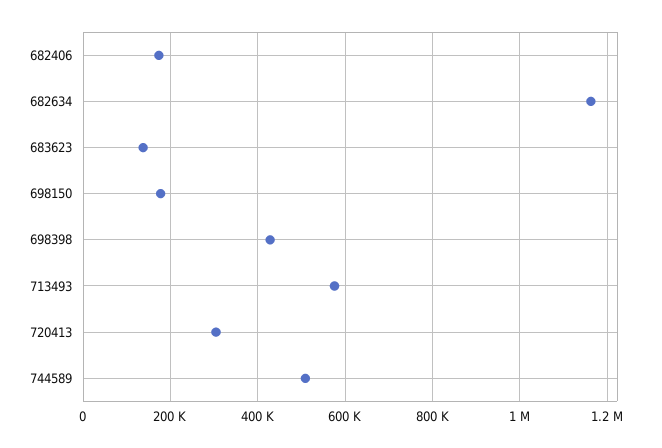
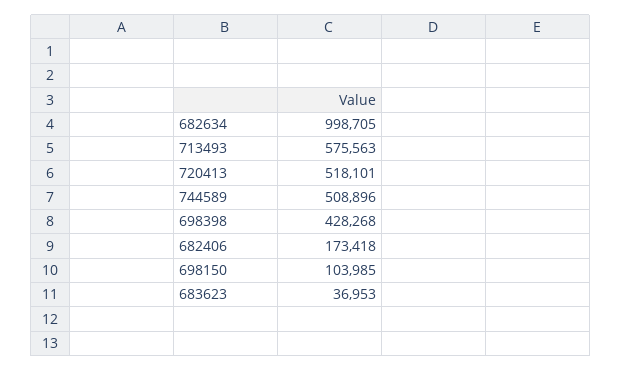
682634: 1160000 -> 998705
683623: 140000 -> 36953
698150: 180000 -> 103985
720413: 300000 -> 518101

